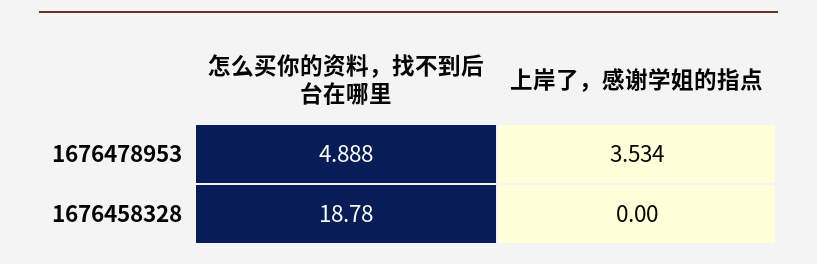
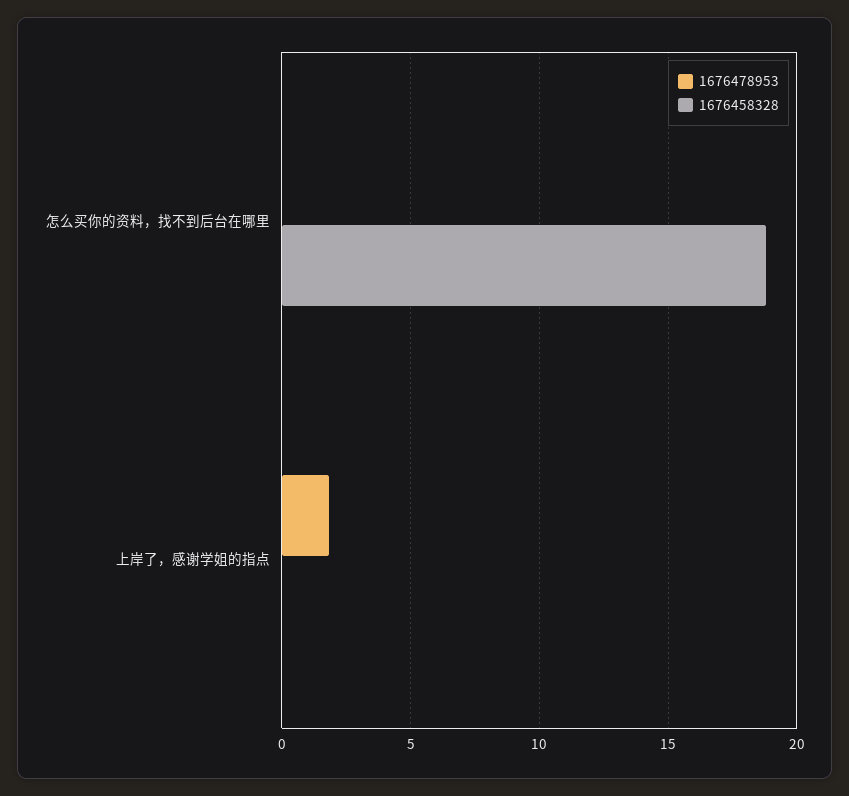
1676478953, 怎么买你的资料，找不到后台在哪里: 4.888 -> 0
1676478953, 上岸了，感谢学姐的指点: 3.534 -> 2

